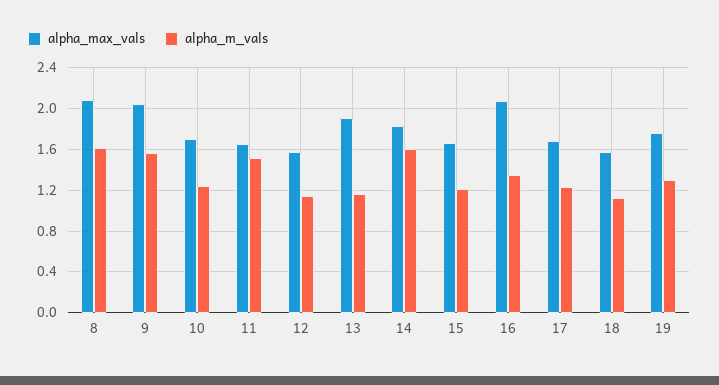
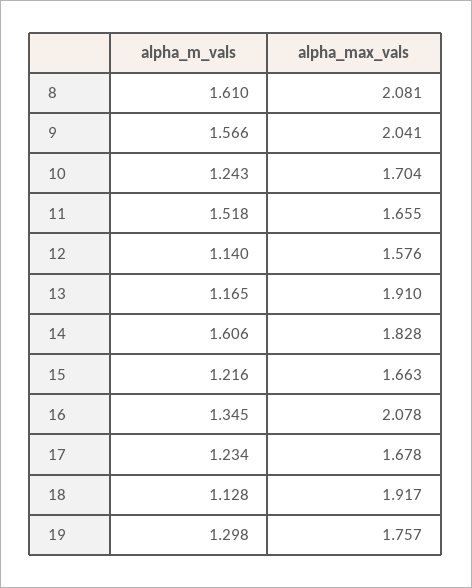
alpha_max_vals, 18: 1.6 -> 1.917

